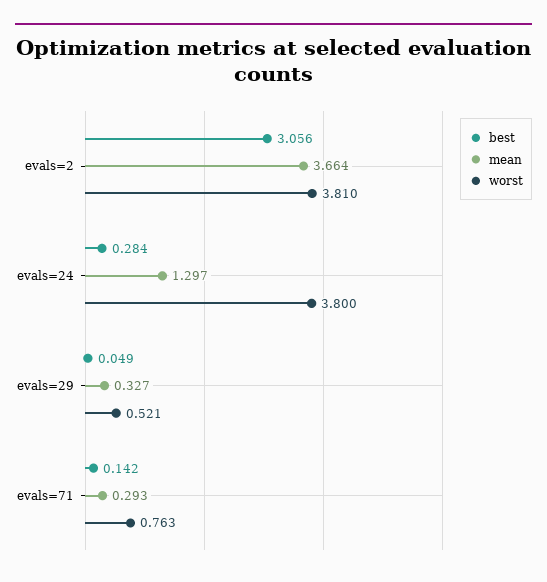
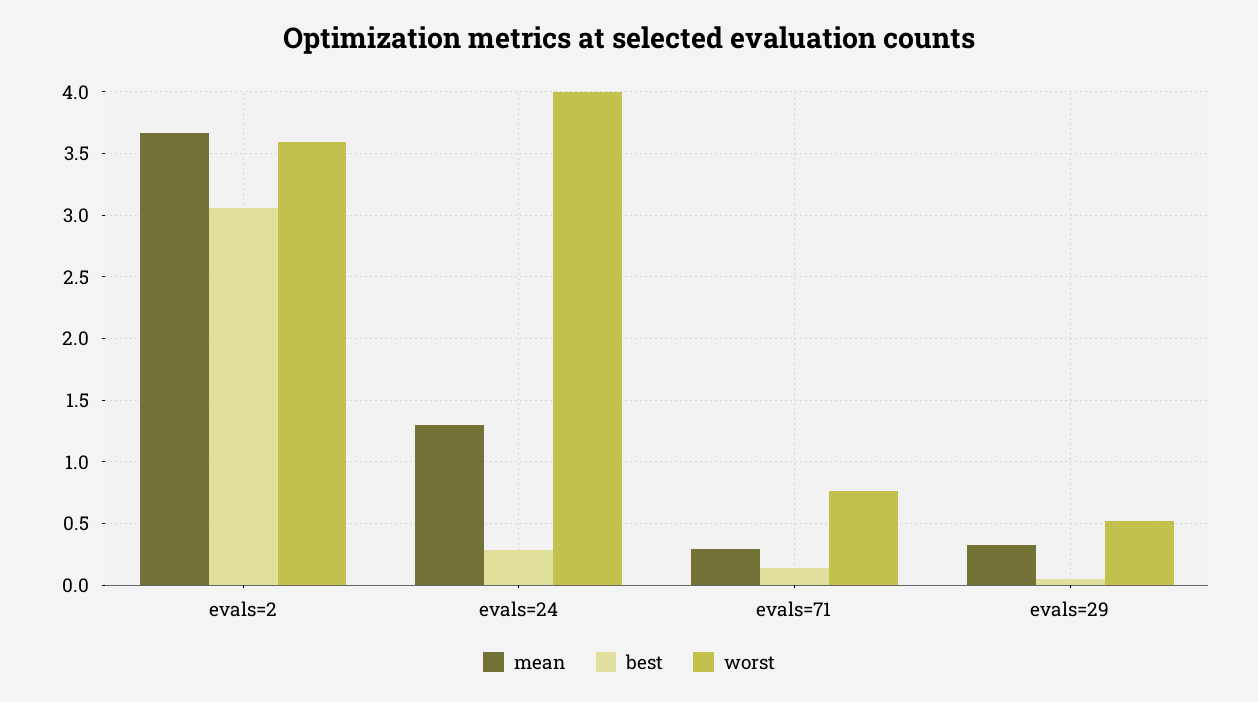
worst, evals=2: 3.81 -> 3.6
worst, evals=24: 3.8 -> 4

